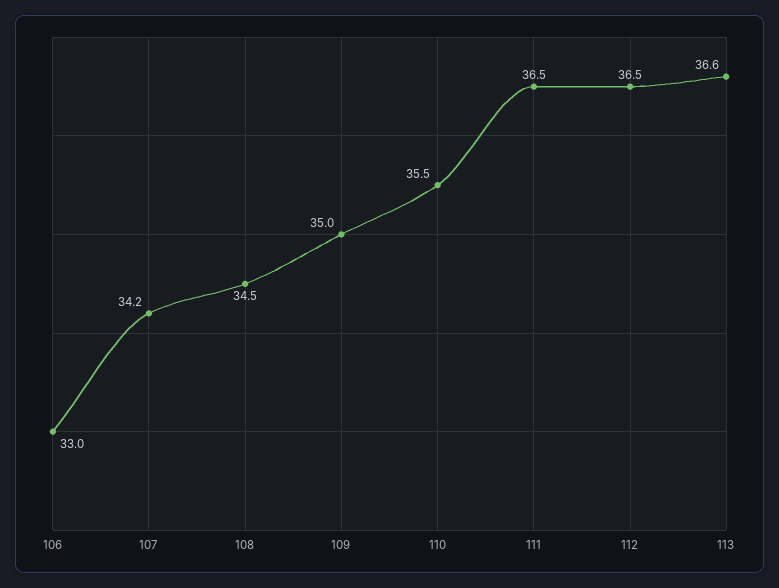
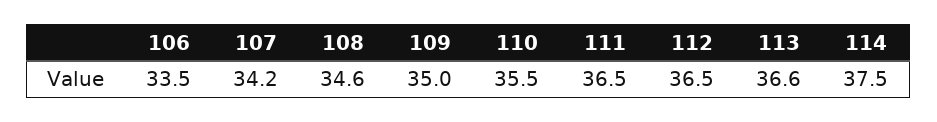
106: 33 -> 33.5
108: 34.5 -> 34.6
114: none -> 37.5

